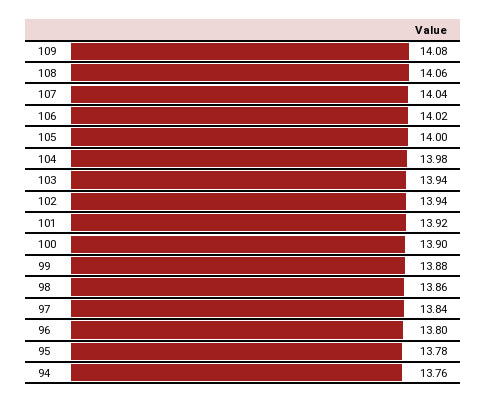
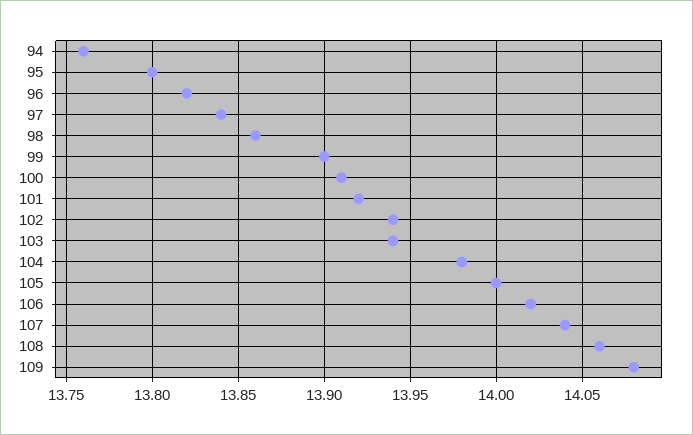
100: 13.9 -> 13.91
99: 13.88 -> 13.9
96: 13.8 -> 13.82
95: 13.78 -> 13.8

